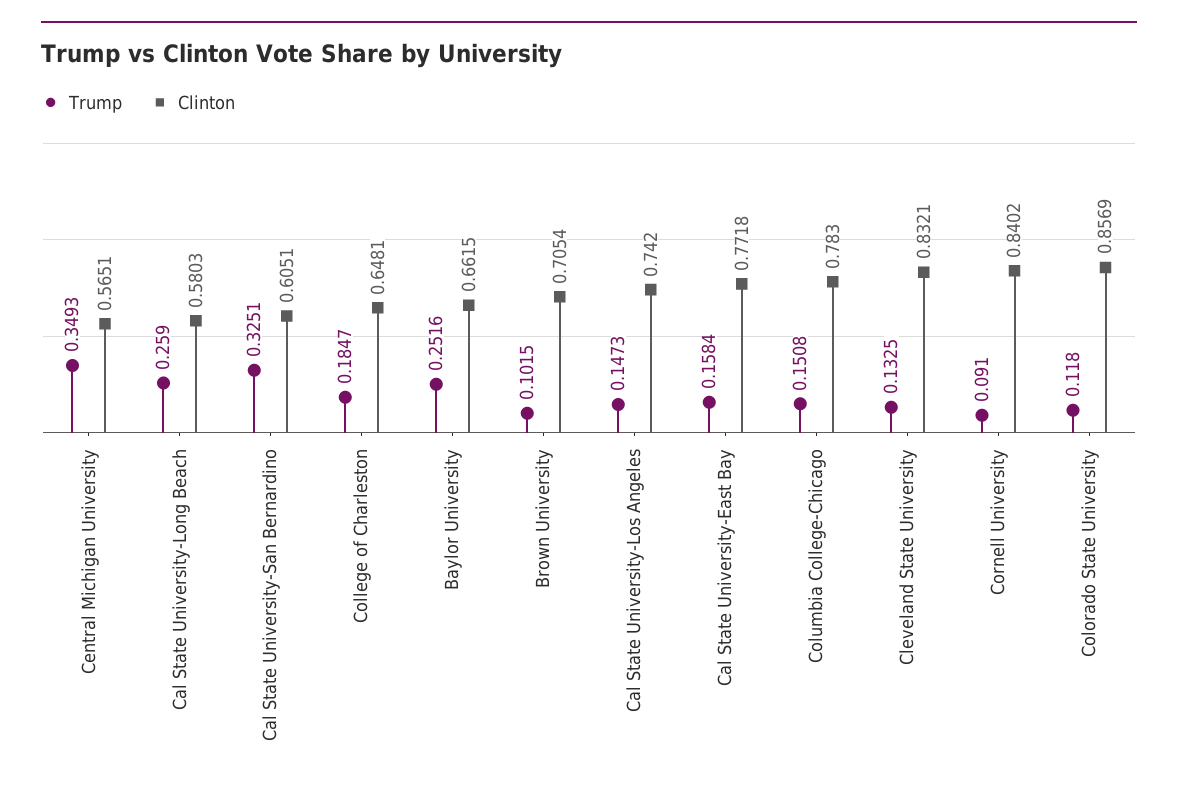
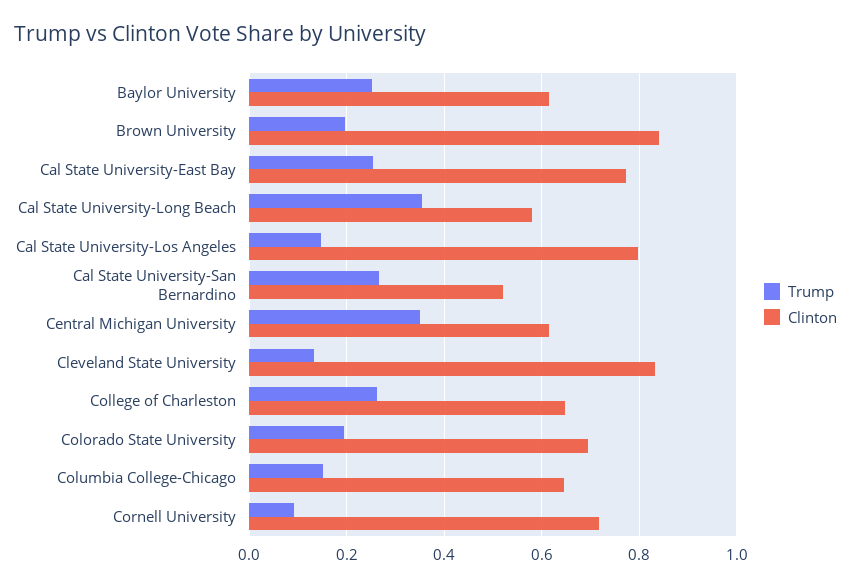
Clinton, Central Michigan University: 0.5651 -> 0.62
Trump, Cal State University-Long Beach: 0.259 -> 0.36
Trump, Cal State University-San Bernardino: 0.3251 -> 0.26
Clinton, Cal State University-San Bernardino: 0.6051 -> 0.52
Trump, College of Charleston: 0.1847 -> 0.26
Clinton, Baylor University: 0.6615 -> 0.62
Trump, Brown University: 0.1015 -> 0.2
Clinton, Brown University: 0.7054 -> 0.84
Clinton, Cal State University-Los Angeles: 0.742 -> 0.8
Trump, Cal State University-East Bay: 0.1584 -> 0.26
Clinton, Columbia College-Chicago: 0.783 -> 0.64
Clinton, Cornell University: 0.8402 -> 0.72
Trump, Colorado State University: 0.118 -> 0.2
Clinton, Colorado State University: 0.8569 -> 0.7

